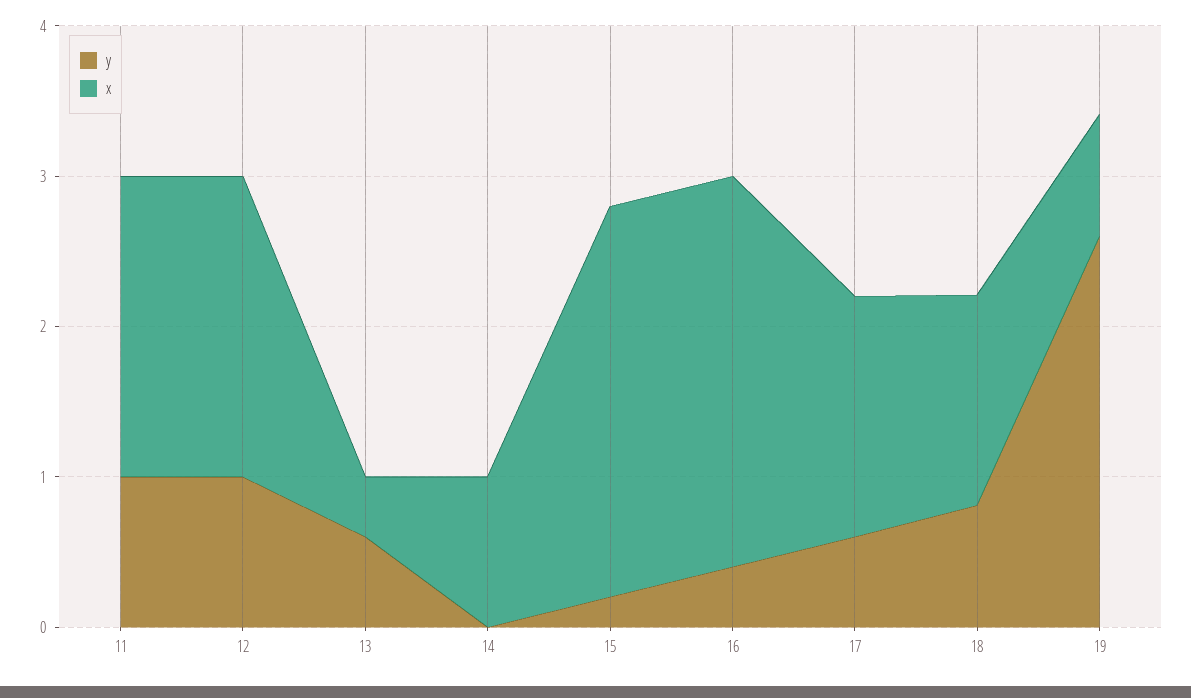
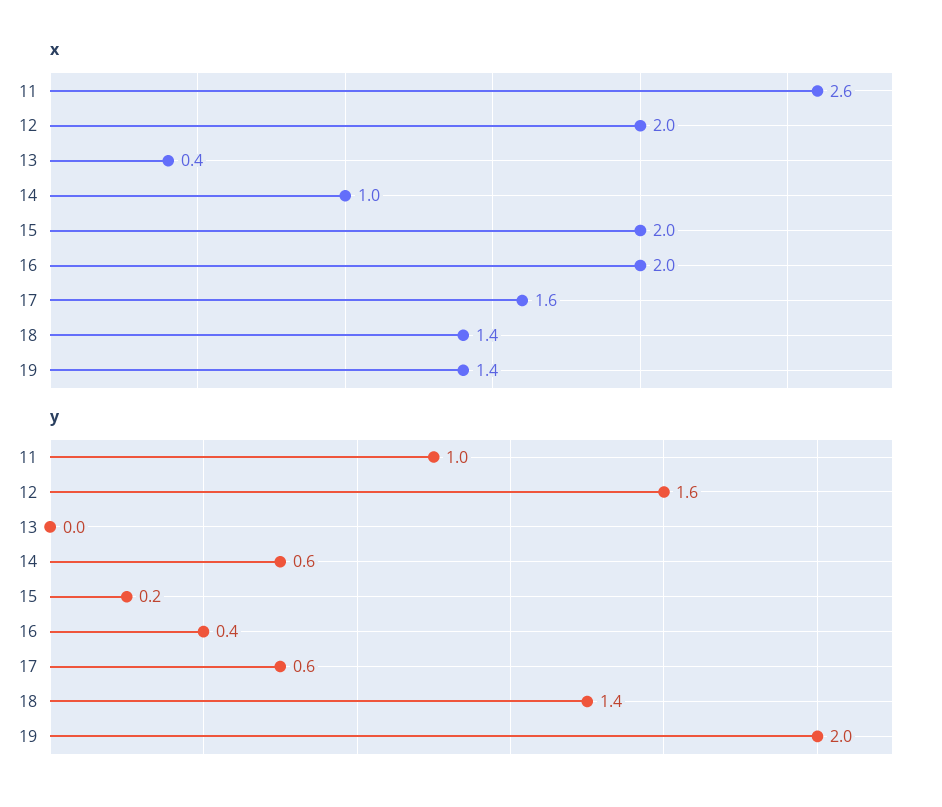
x, 11: 2 -> 2.6
y, 12: 1 -> 1.6
y, 13: 0.6 -> 0
y, 14: 0 -> 0.6
x, 15: 2.6 -> 2
x, 16: 2.6 -> 2
y, 18: 0.8 -> 1.4
y, 19: 2.6 -> 2
x, 19: 0.8 -> 1.4

